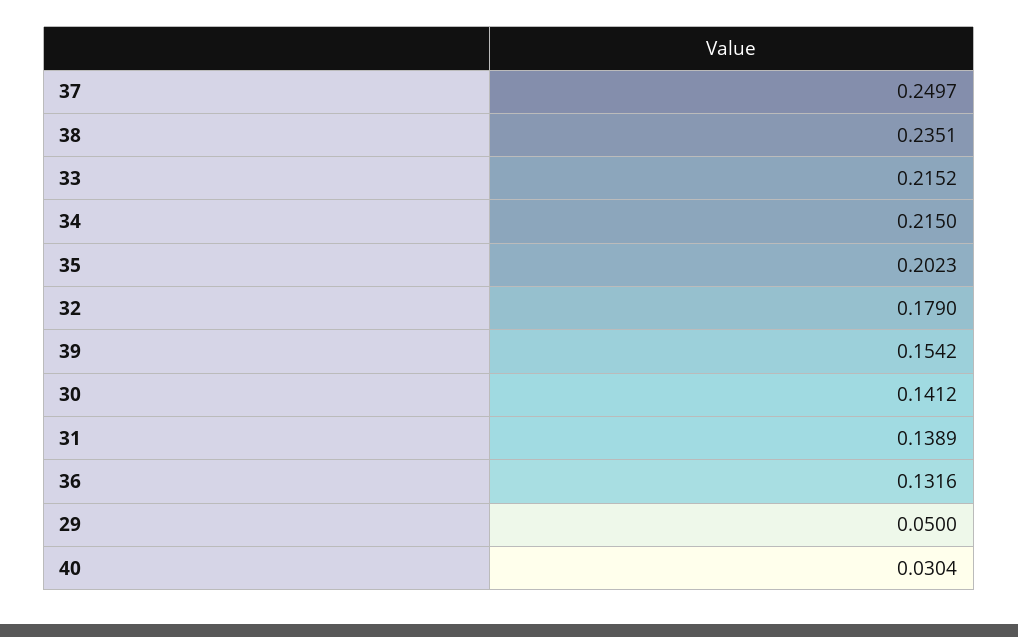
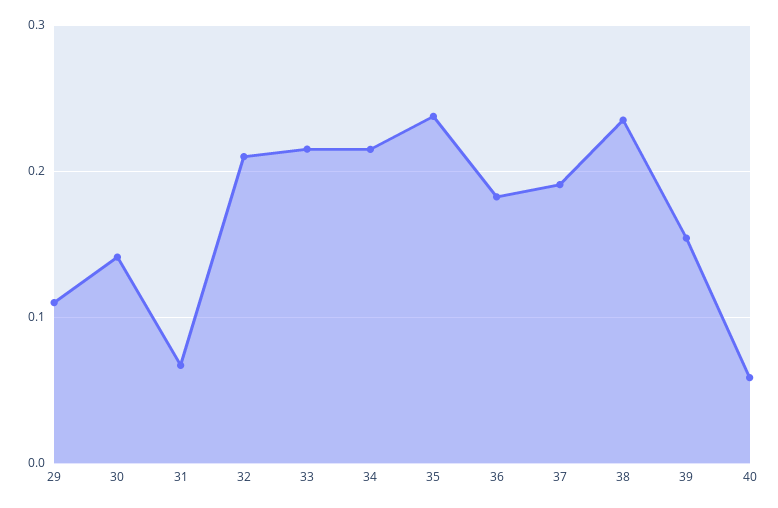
37: 0.2497 -> 0.19
35: 0.2023 -> 0.24
32: 0.179 -> 0.21
31: 0.1389 -> 0.07
36: 0.1316 -> 0.18
29: 0.05 -> 0.11
40: 0.0304 -> 0.06

